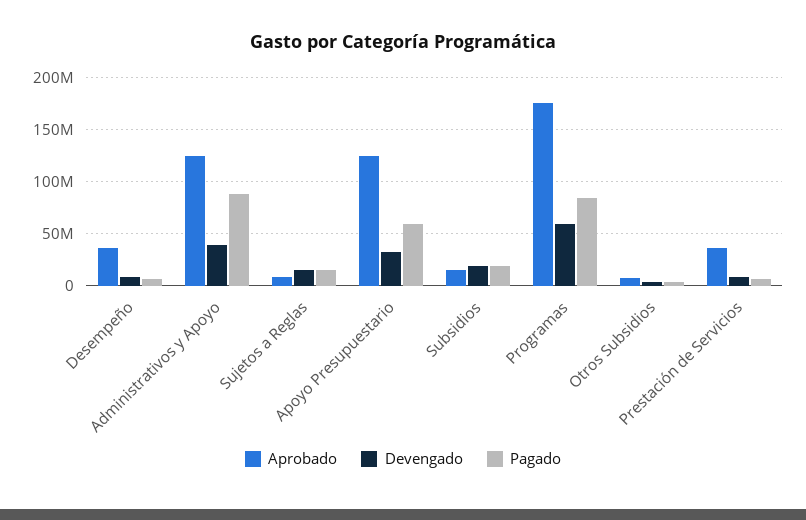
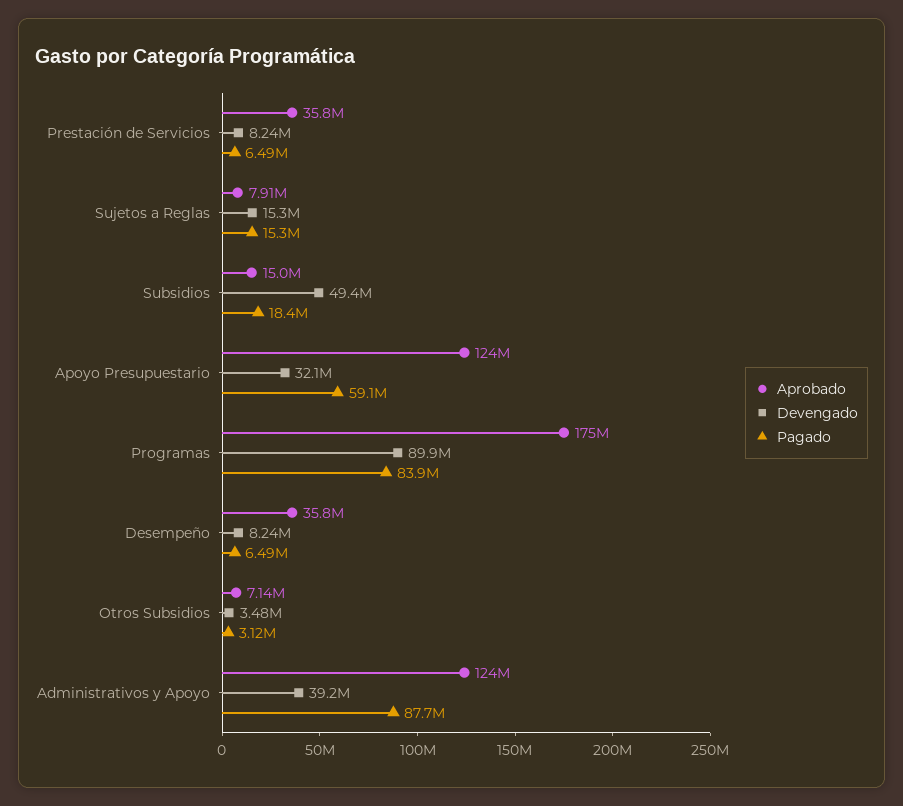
Devengado, Subsidios: 20000000 -> 49400000
Devengado, Programas: 60000000 -> 89900000

